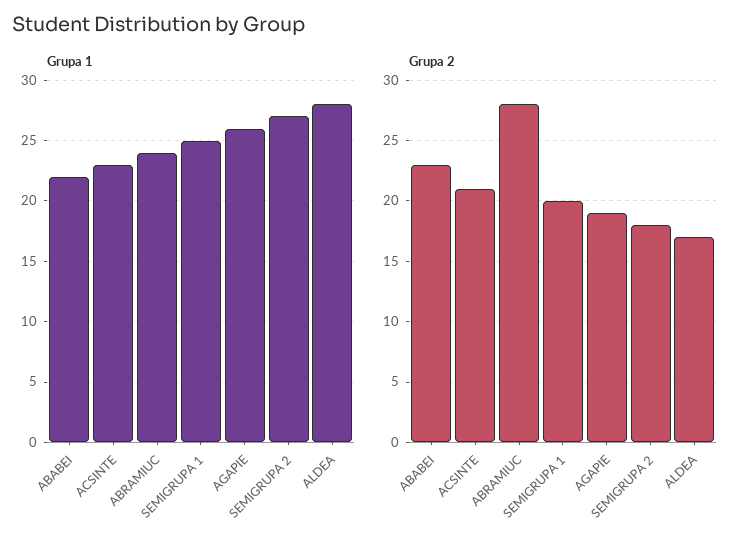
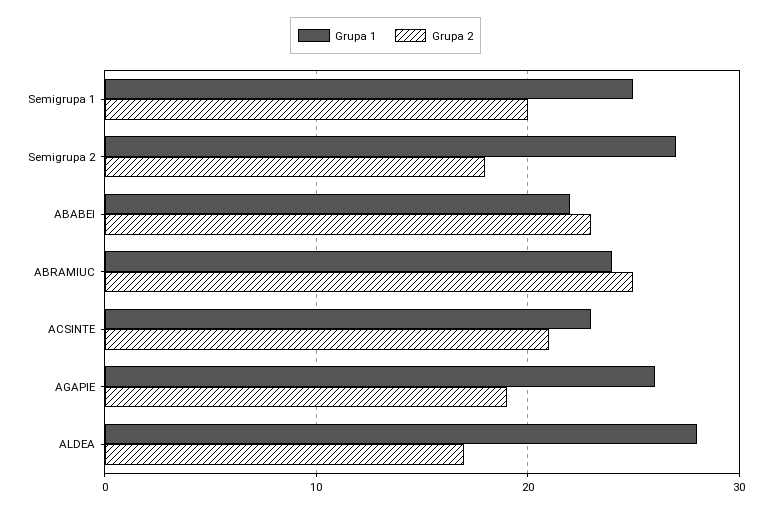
Grupa 2, ABRAMIUC: 28 -> 25

